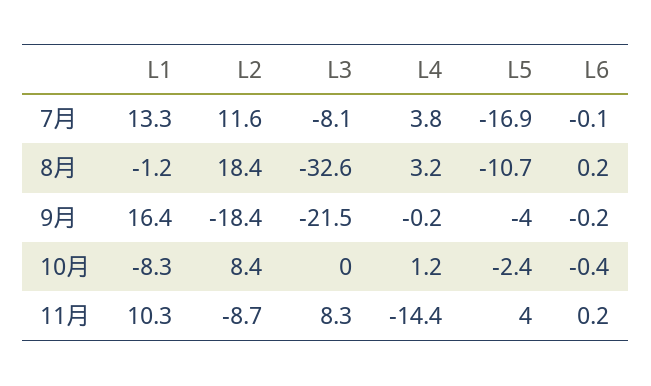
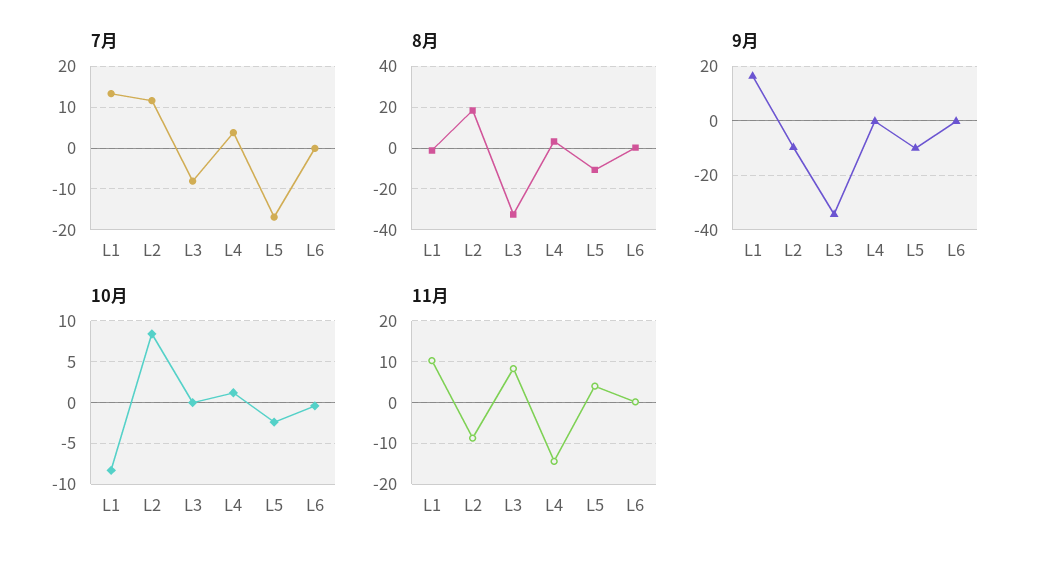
9月, L2: -18.4 -> -10
9月, L3: -21.5 -> -35
9月, L5: -4 -> -10

